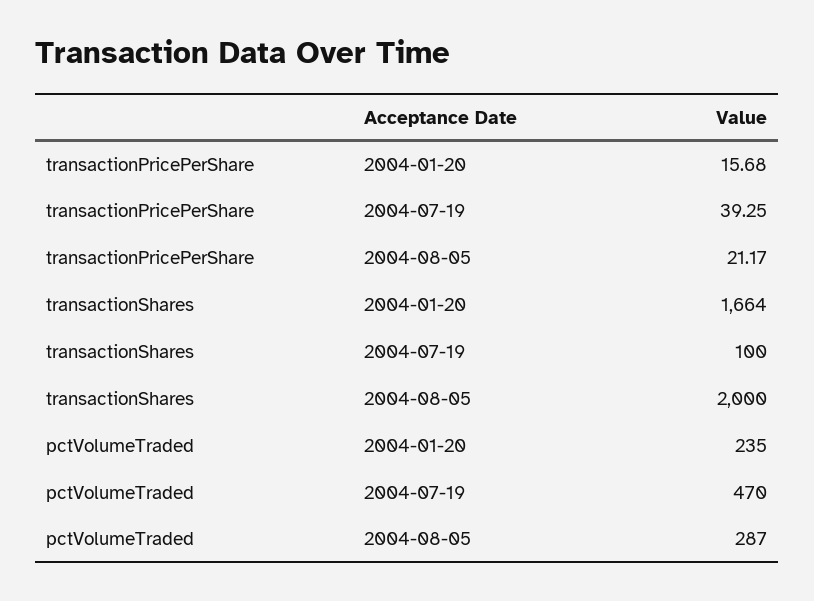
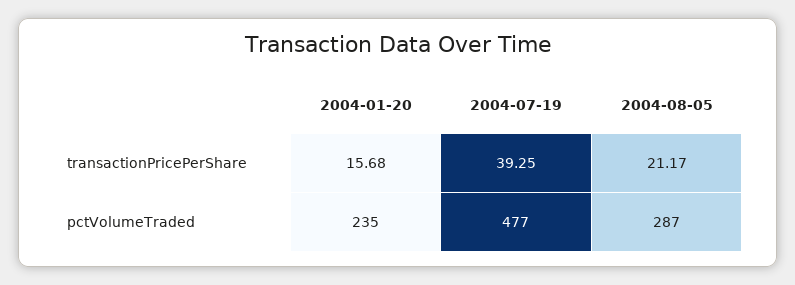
transactionShares, 2004-01-20: 1664 -> none
transactionShares, 2004-07-19: 100 -> none
transactionShares, 2004-08-05: 2000 -> none
pctVolumeTraded, 2004-07-19: 470 -> 477

